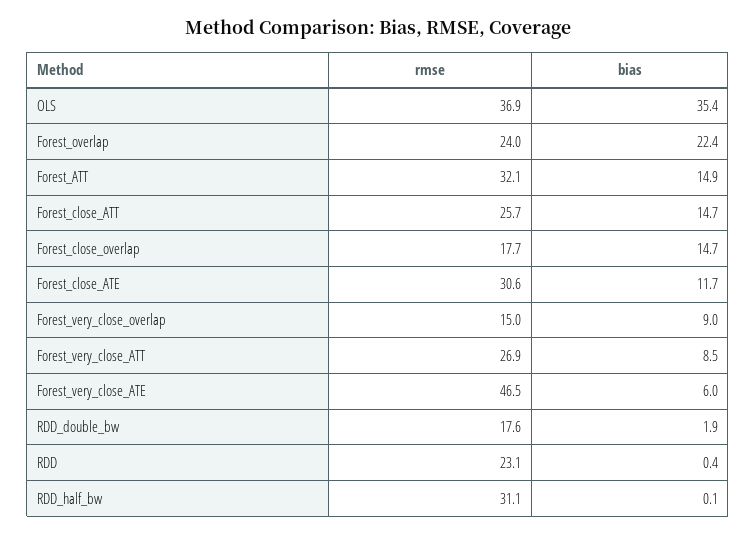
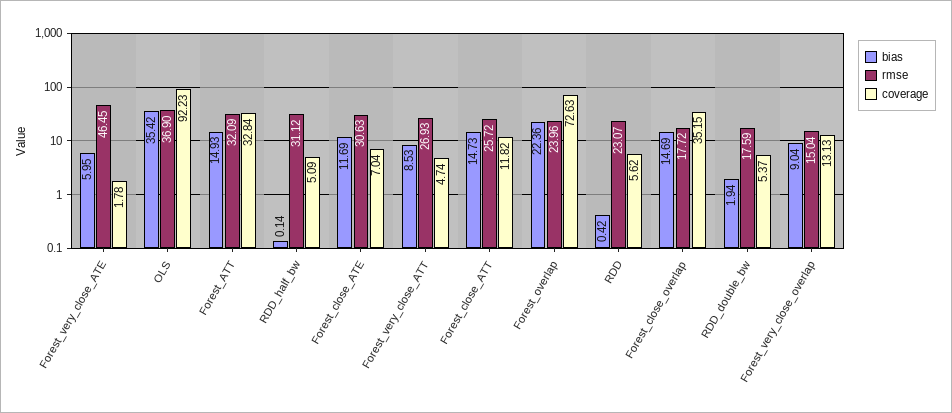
coverage, Forest_very_close_ATE: none -> 1.78
coverage, OLS: none -> 92.23
coverage, Forest_ATT: none -> 32.84
coverage, RDD_half_bw: none -> 5.09
coverage, Forest_close_ATE: none -> 7.04
coverage, Forest_very_close_ATT: none -> 4.74
coverage, Forest_close_ATT: none -> 11.82
coverage, Forest_overlap: none -> 72.63
coverage, RDD: none -> 5.62
coverage, Forest_close_overlap: none -> 35.15
coverage, RDD_double_bw: none -> 5.37
coverage, Forest_very_close_overlap: none -> 13.13

